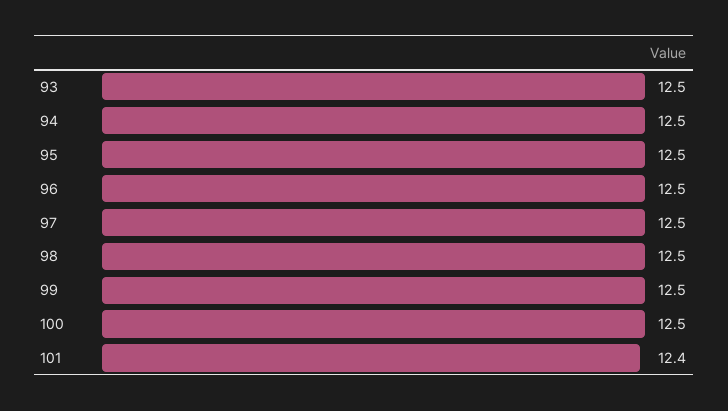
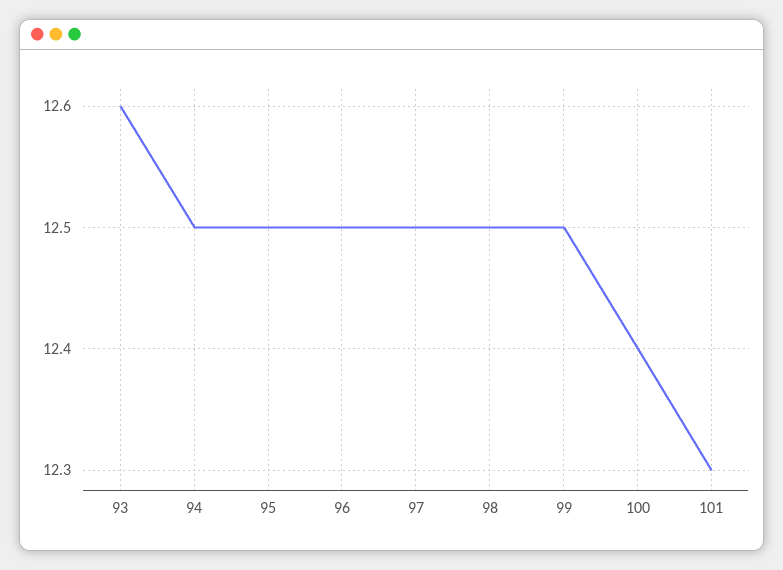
93: 12.5 -> 12.6
100: 12.5 -> 12.4
101: 12.4 -> 12.3

